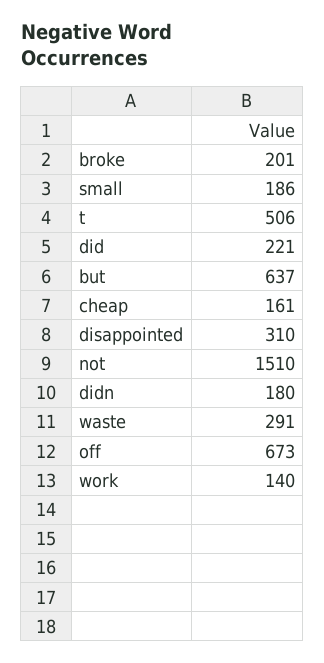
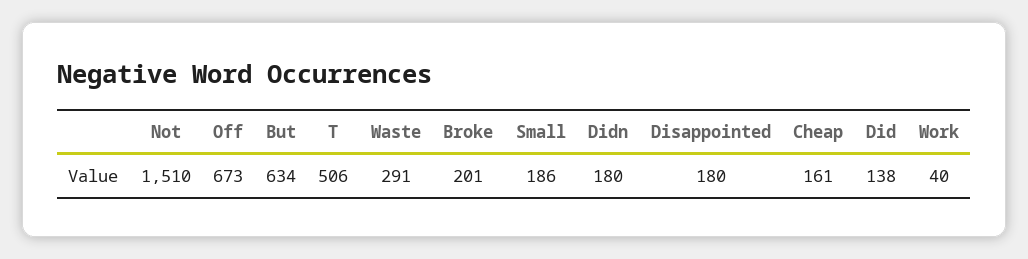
did: 221 -> 138
but: 637 -> 634
disappointed: 310 -> 180
work: 140 -> 40

